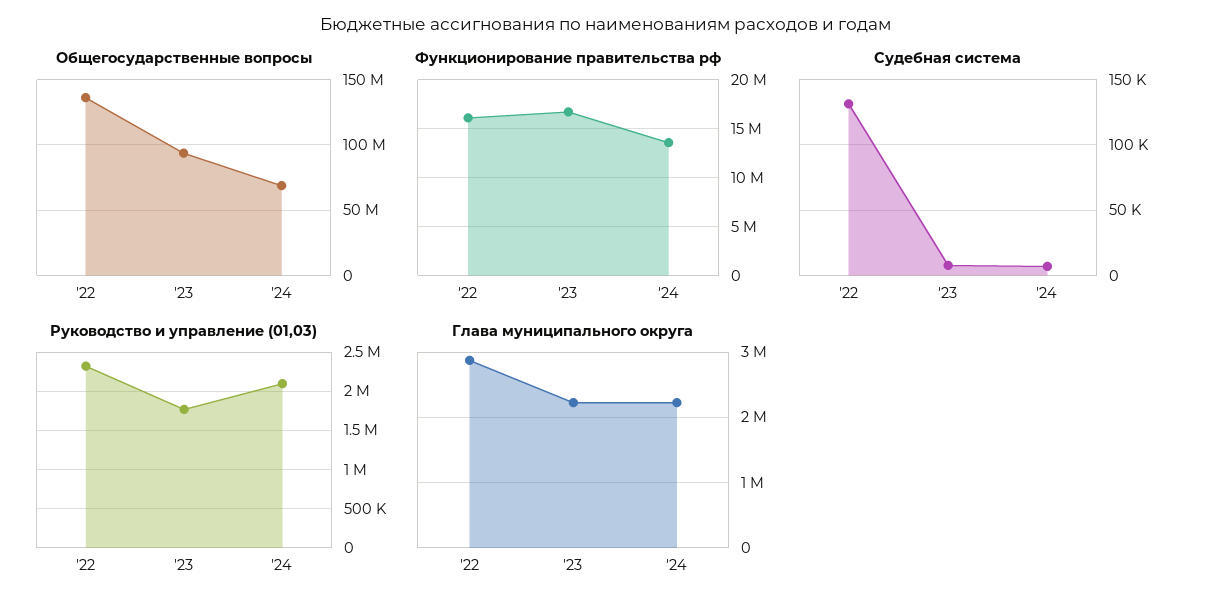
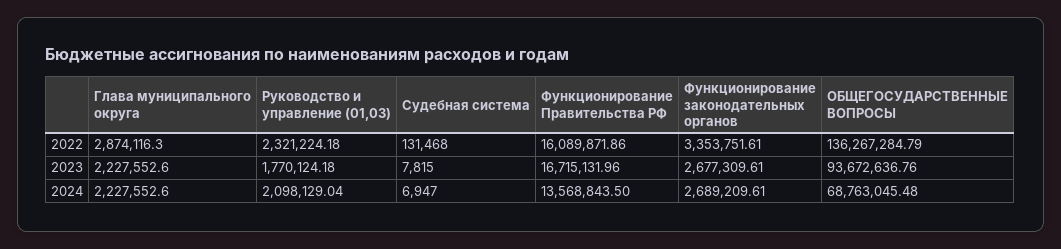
Функционирование законодательных органов, '22: none -> 3353751.61
Функционирование законодательных органов, '23: none -> 2677309.61
Функционирование законодательных органов, '24: none -> 2689209.61

